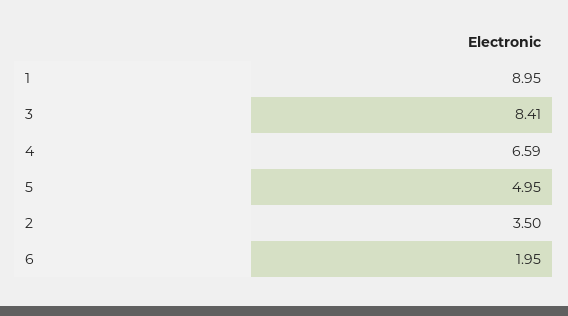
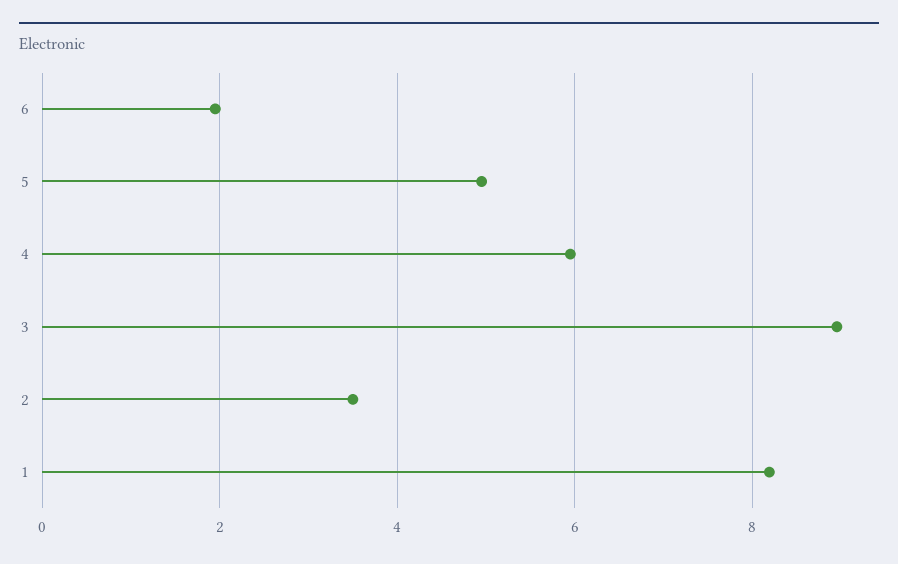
1: 8.95 -> 8.2
3: 8.41 -> 9
4: 6.59 -> 6

